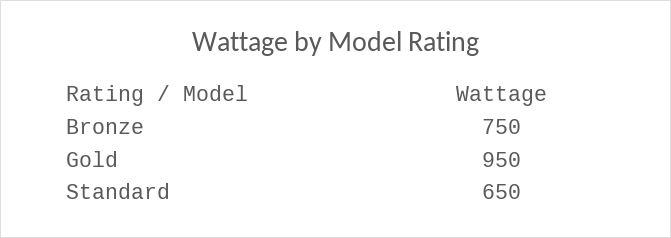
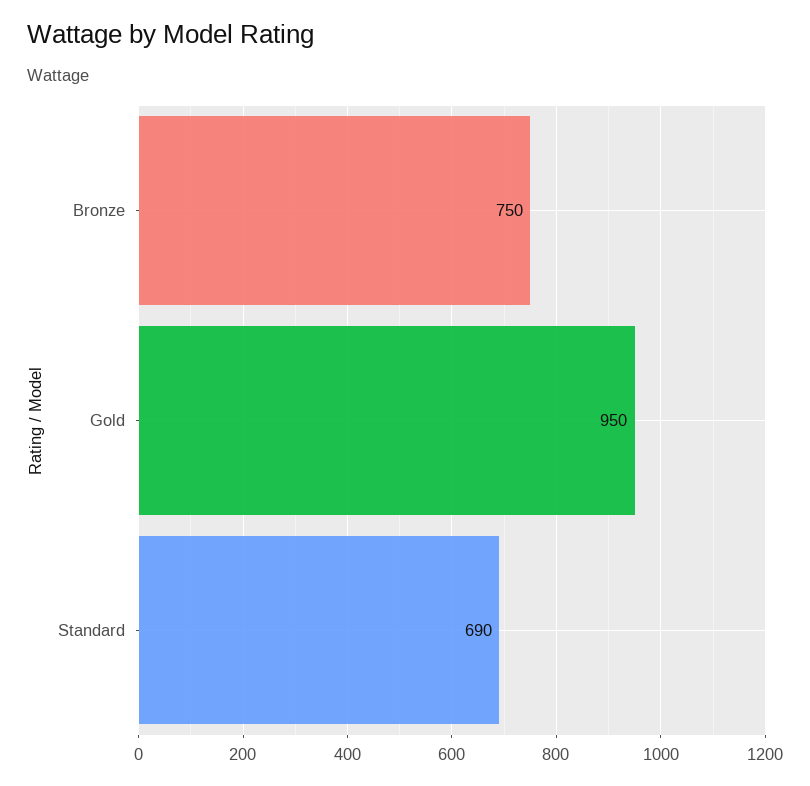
Standard: 650 -> 690

